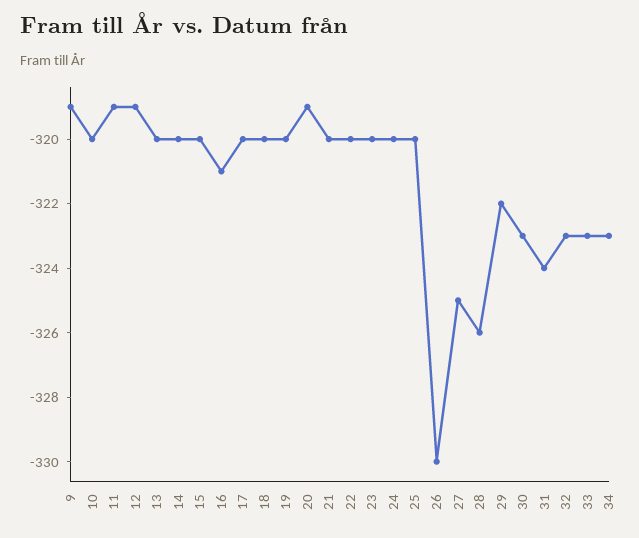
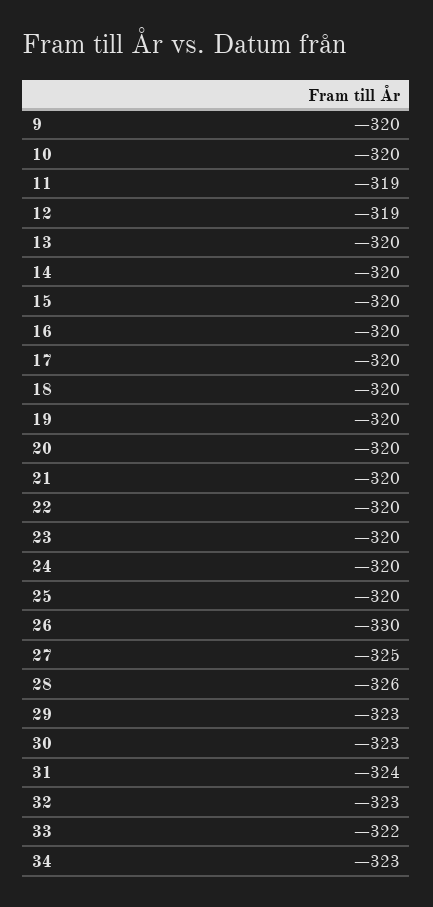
9: -319 -> -320
16: -321 -> -320
20: -319 -> -320
29: -322 -> -323
33: -323 -> -322

